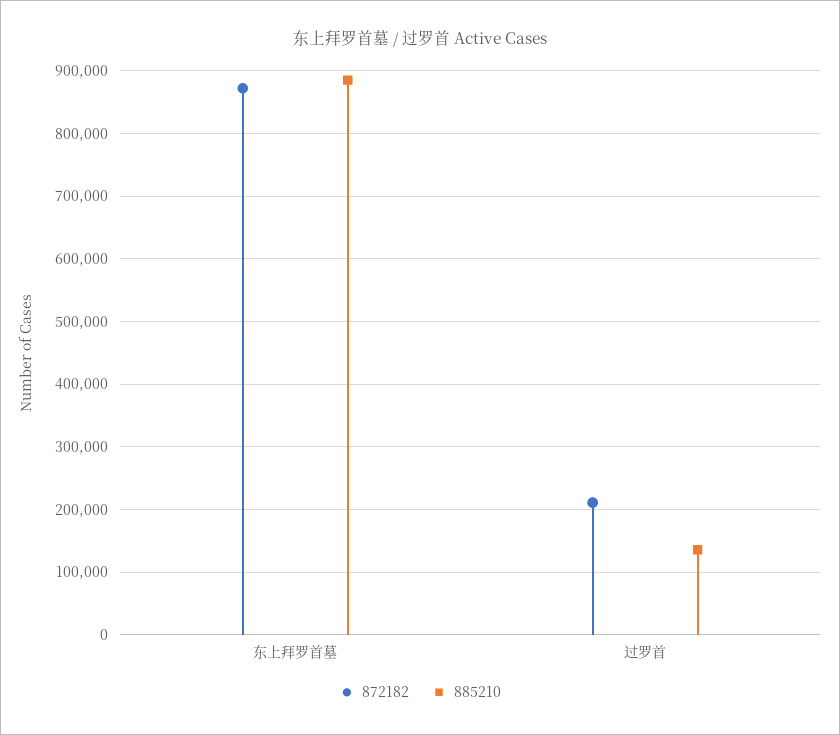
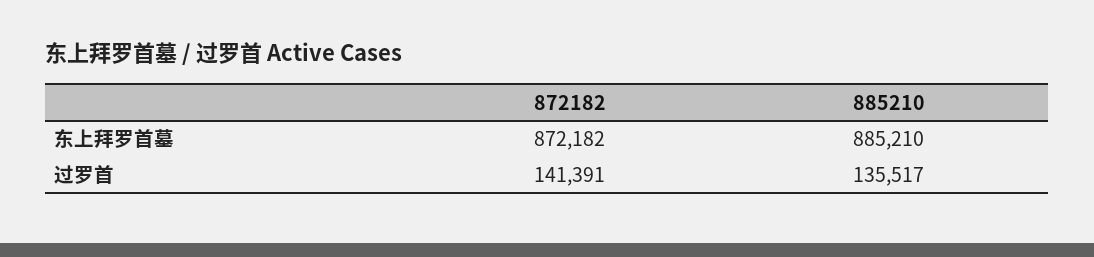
872182, 过罗首: 210000 -> 141391

